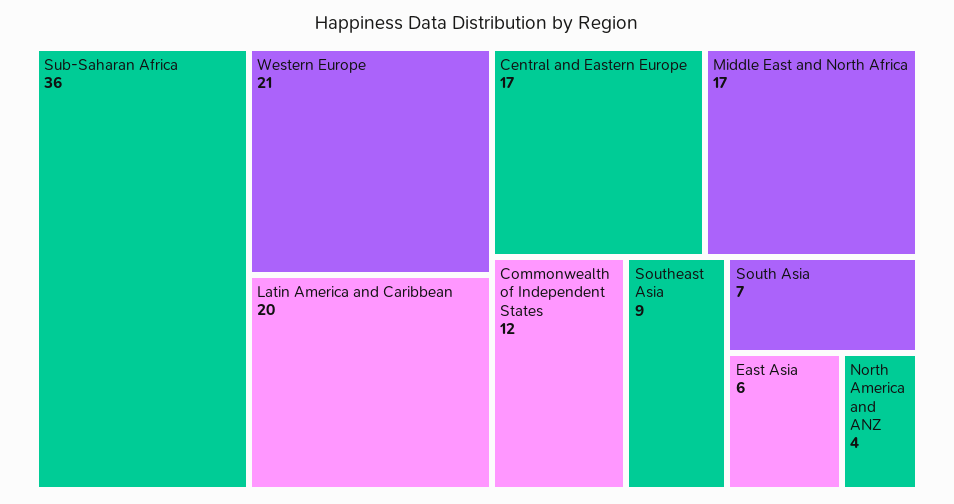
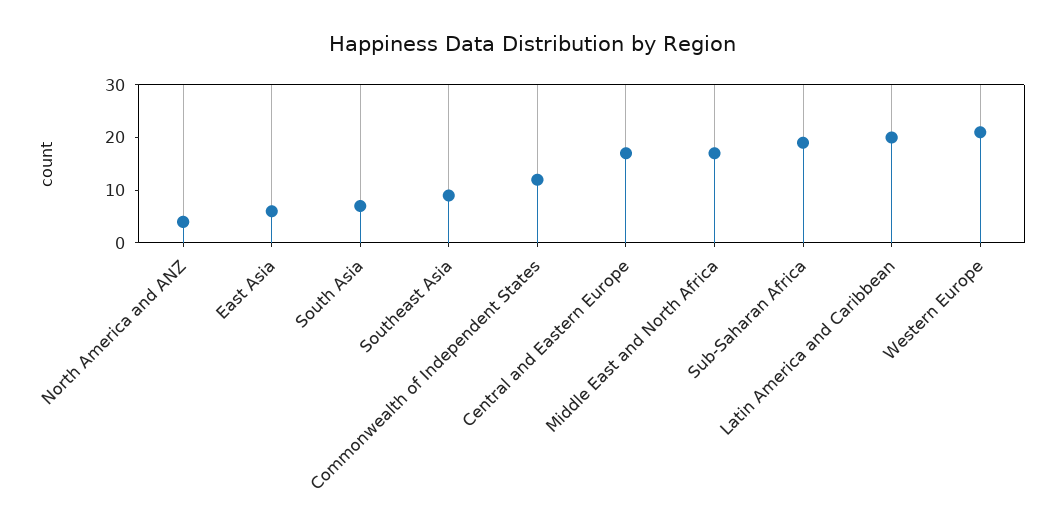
Sub-Saharan Africa: 36 -> 20

